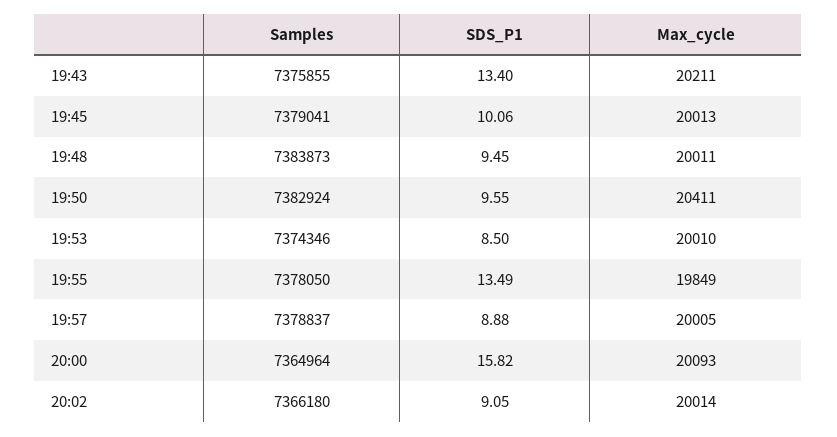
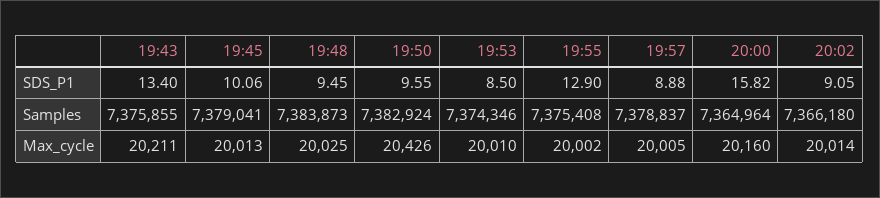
Max_cycle, 19:48: 20011 -> 20025
Max_cycle, 19:50: 20411 -> 20426
Samples, 19:55: 7378050 -> 7375408
SDS_P1, 19:55: 13.49 -> 12.9
Max_cycle, 19:55: 19849 -> 20002
Max_cycle, 20:00: 20093 -> 20160

